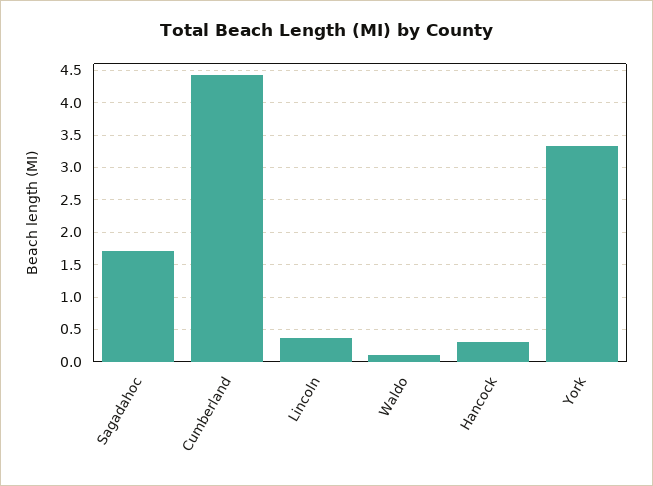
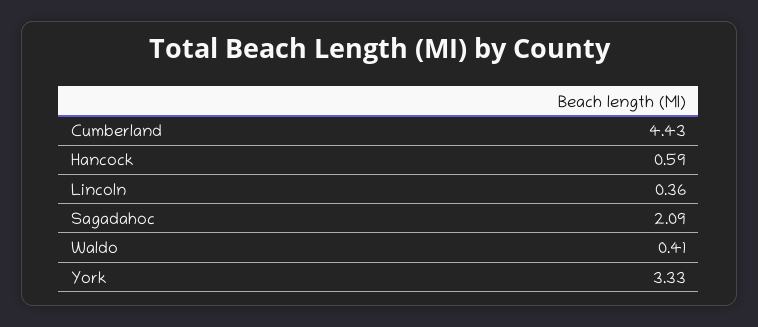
Sagadahoc: 1.7 -> 2.09
Waldo: 0.1 -> 0.41
Hancock: 0.3 -> 0.59

